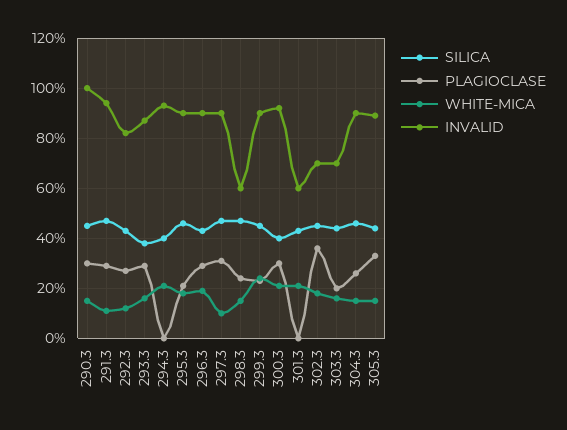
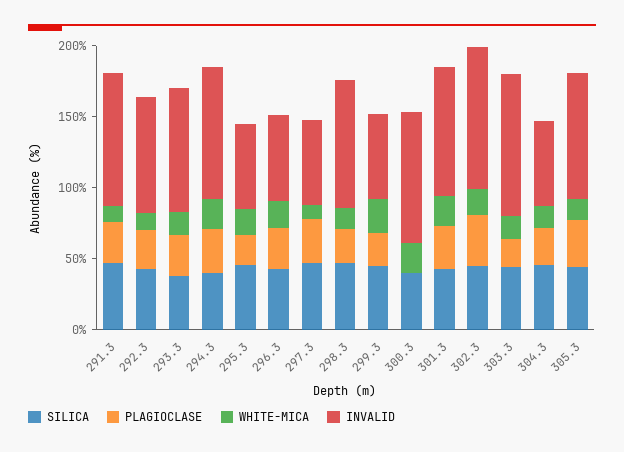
SILICA, 290.3: 45 -> none
PLAGIOCLASE, 290.3: 30 -> none
WHITE-MICA, 290.3: 15 -> none
INVALID, 290.3: 100 -> none
PLAGIOCLASE, 294.3: 0 -> 30
INVALID, 295.3: 90 -> 60
INVALID, 296.3: 90 -> 60
INVALID, 297.3: 90 -> 60
INVALID, 298.3: 60 -> 90
INVALID, 299.3: 90 -> 60
PLAGIOCLASE, 300.3: 30 -> 0
PLAGIOCLASE, 301.3: 0 -> 30
INVALID, 301.3: 60 -> 90
INVALID, 302.3: 70 -> 100
INVALID, 303.3: 70 -> 100
INVALID, 304.3: 90 -> 60

